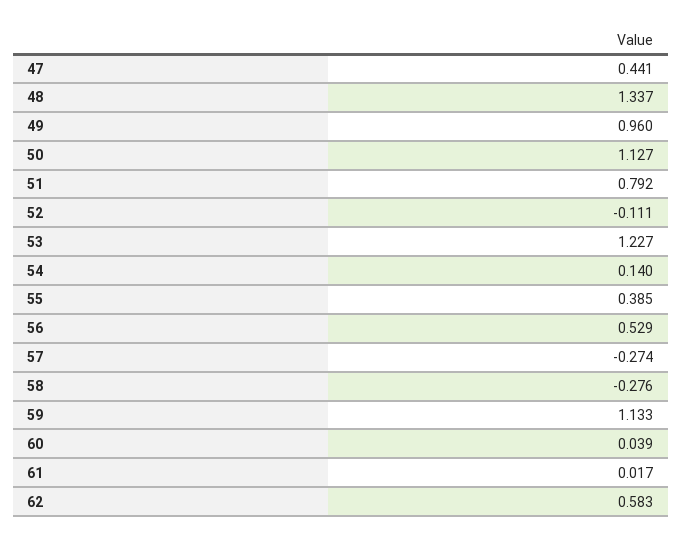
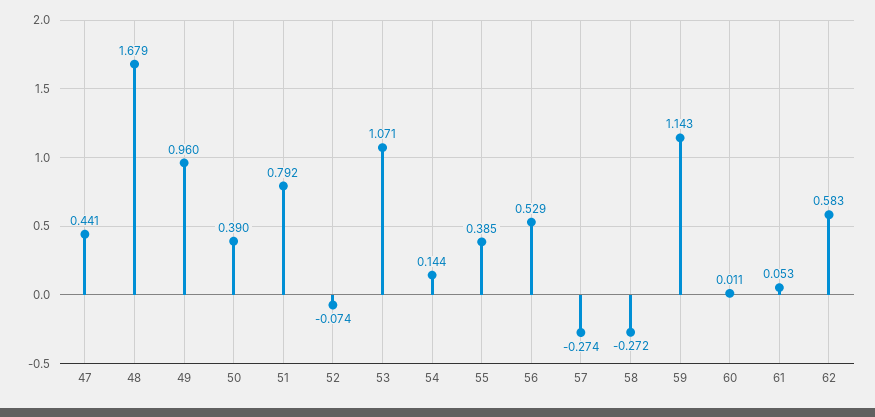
48: 1.337 -> 1.679
50: 1.127 -> 0.39
52: -0.111 -> -0.074
53: 1.227 -> 1.071
54: 0.14 -> 0.144
58: -0.276 -> -0.272
59: 1.133 -> 1.143
60: 0.039 -> 0.011
61: 0.017 -> 0.053

